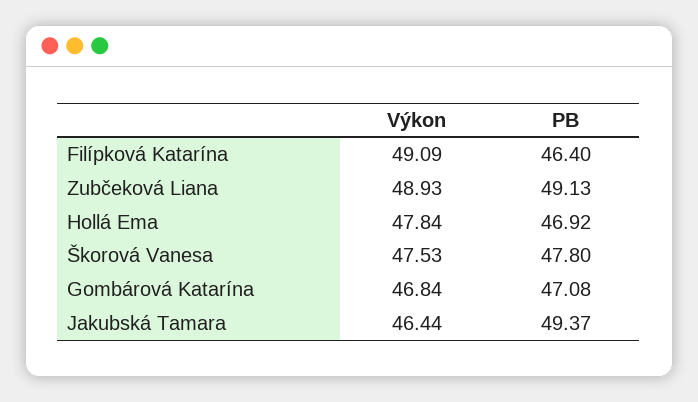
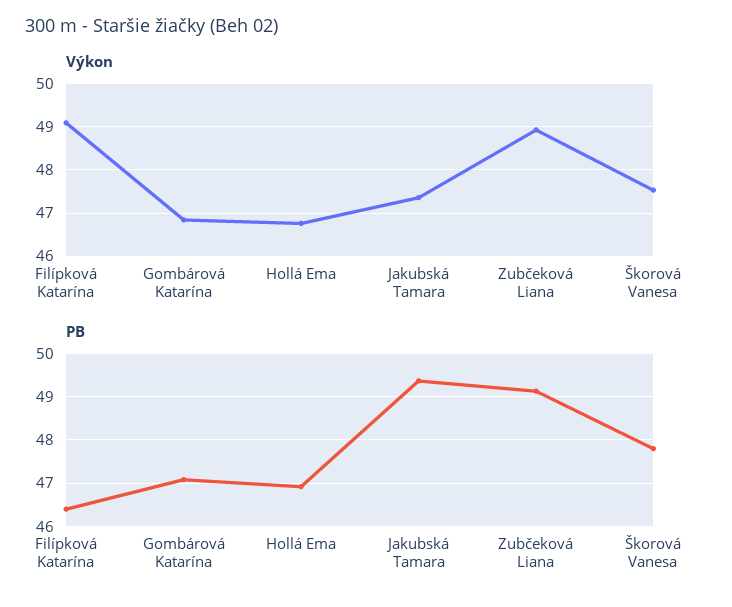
Výkon, Hollá Ema: 47.84 -> 46.8
Výkon, Jakubská Tamara: 46.44 -> 47.4

